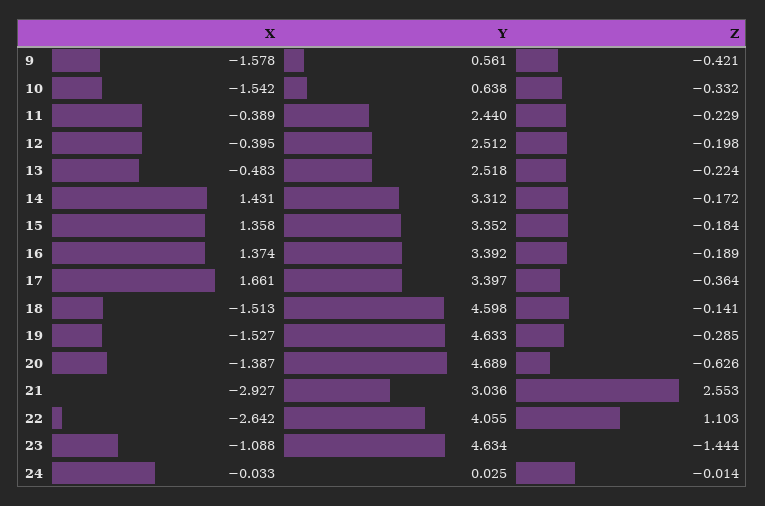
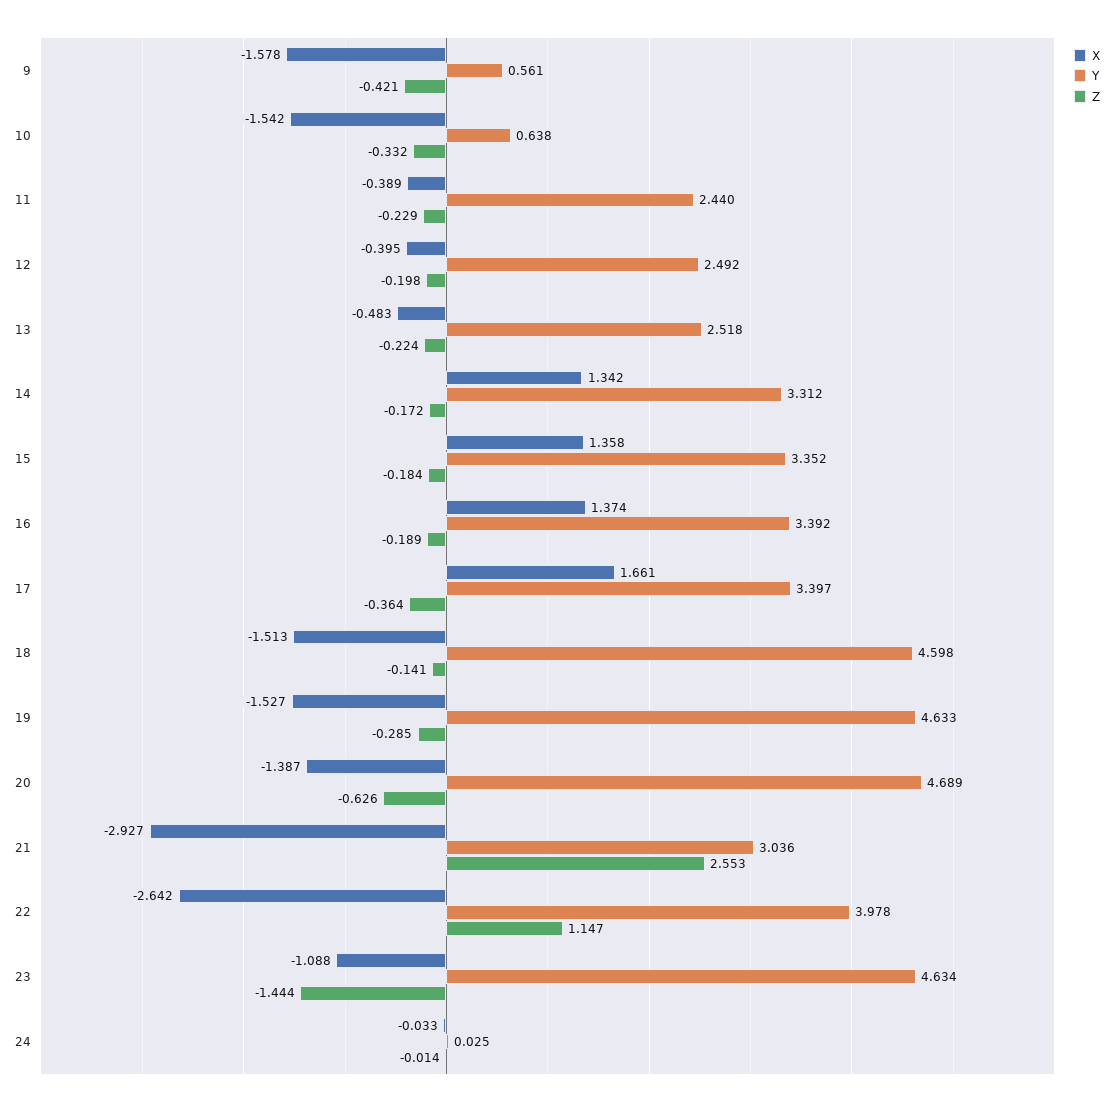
Y, 12: 2.512 -> 2.492
X, 14: 1.431 -> 1.342
Y, 22: 4.055 -> 3.978
Z, 22: 1.103 -> 1.147

